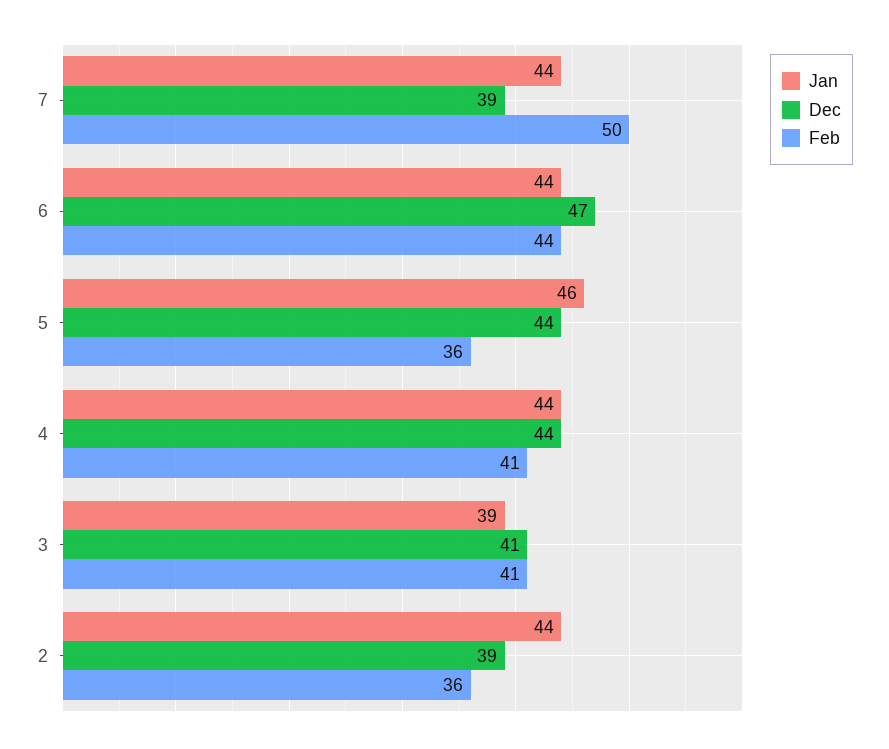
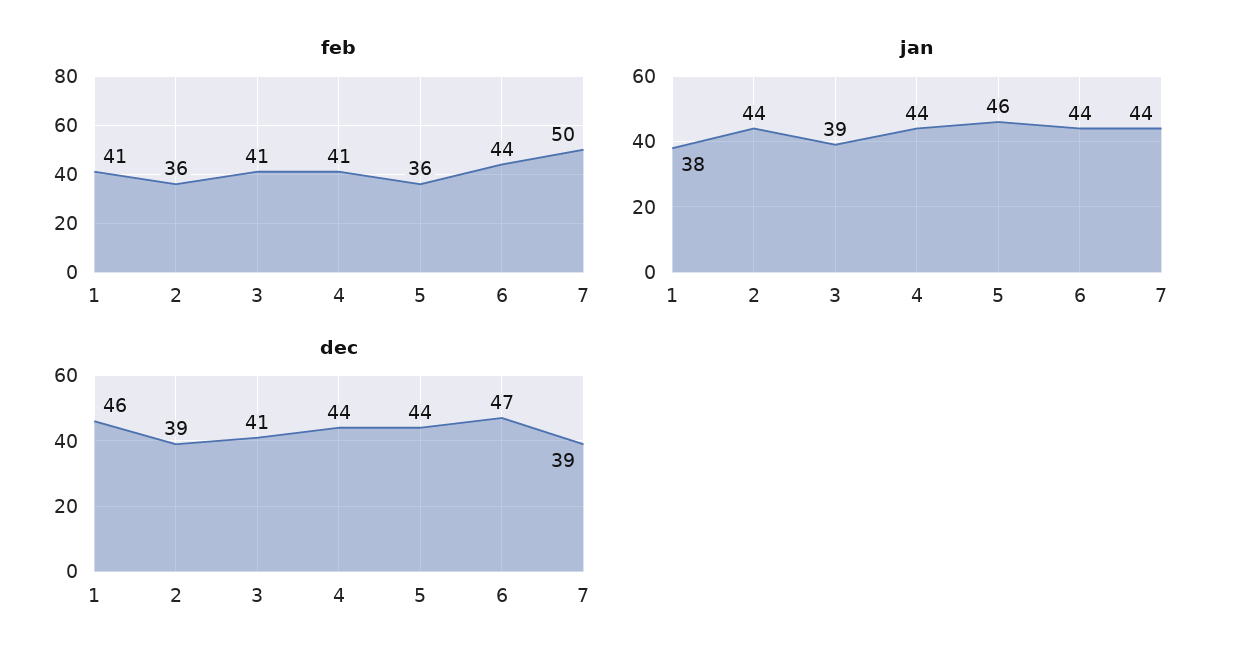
Feb, 1: none -> 41
Jan, 1: none -> 38
Dec, 1: none -> 46

